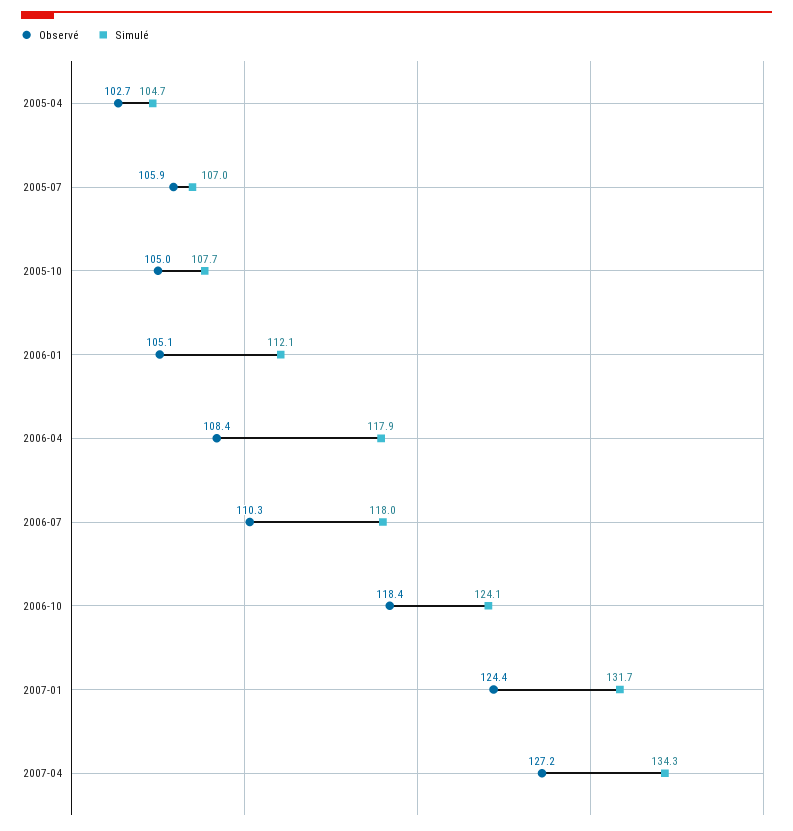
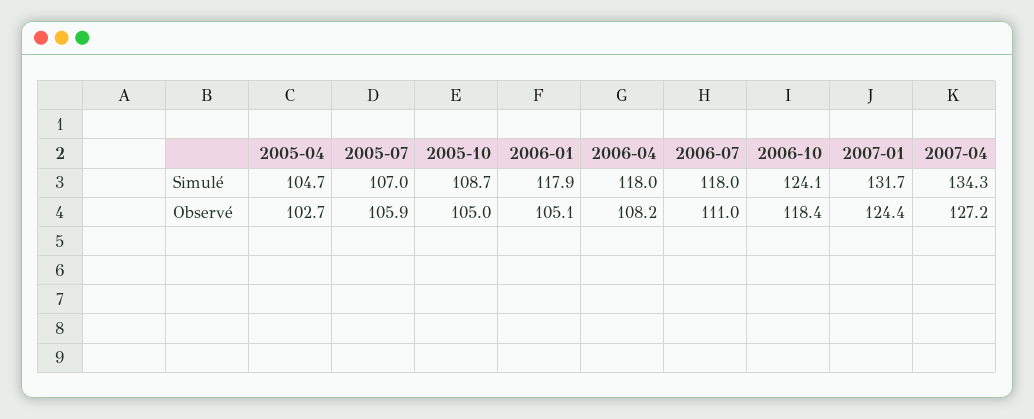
Simulé, 2005-10: 107.7 -> 108.7
Simulé, 2006-01: 112.1 -> 117.9
Observé, 2006-04: 108.4 -> 108.2
Simulé, 2006-04: 117.9 -> 118
Observé, 2006-07: 110.3 -> 111

